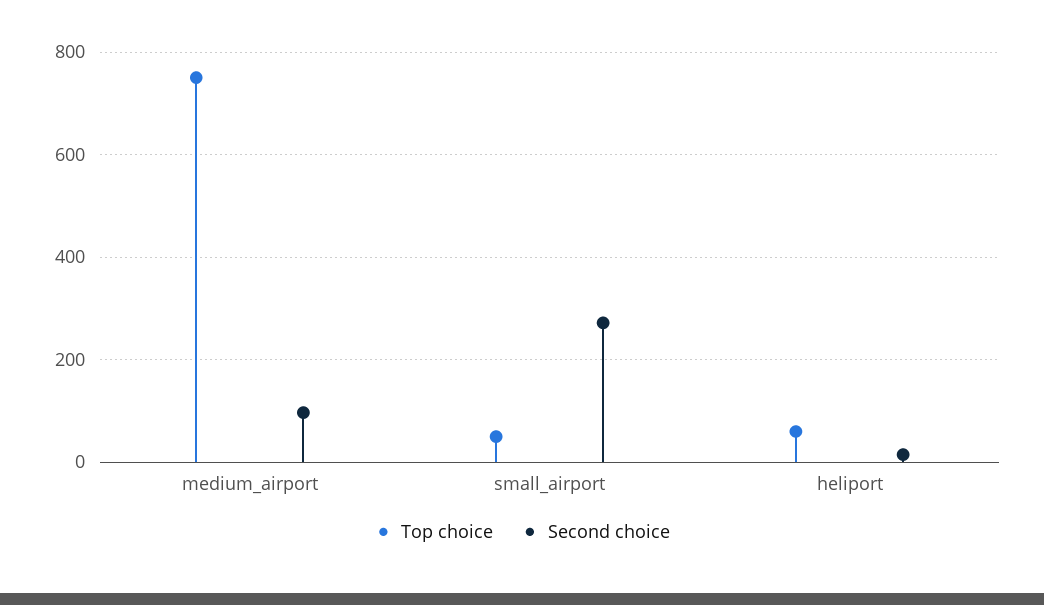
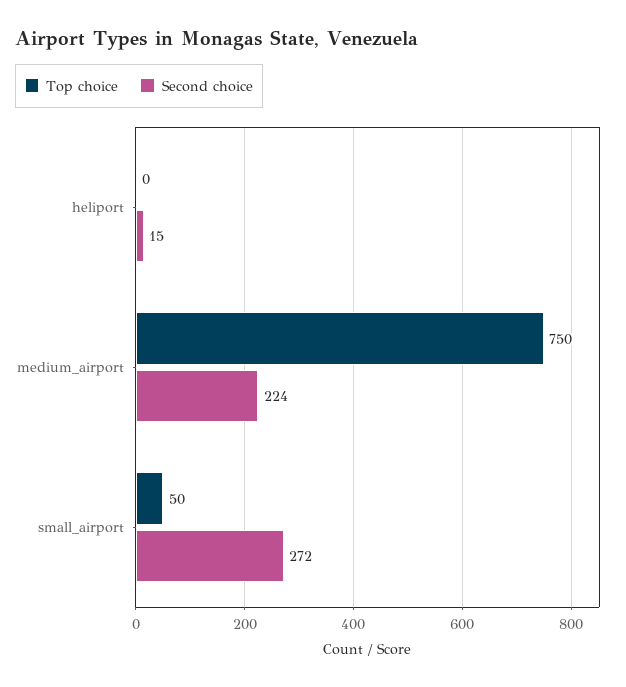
Second choice, medium_airport: 100 -> 224
Top choice, heliport: 60 -> 0

